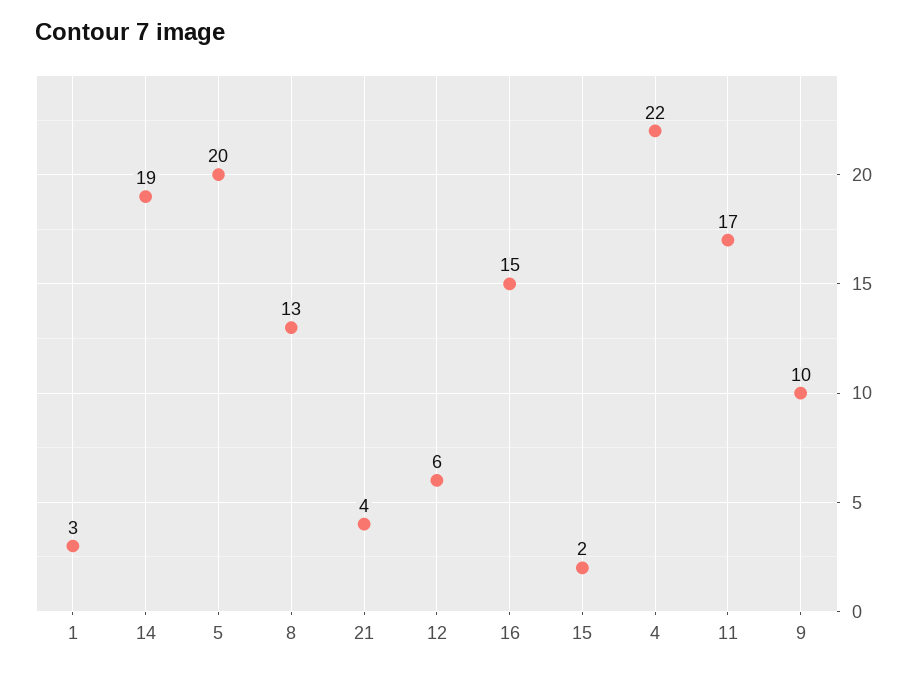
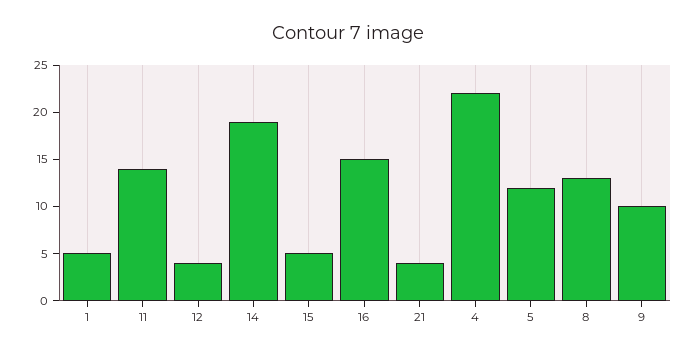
1: 3 -> 5
5: 20 -> 12
12: 6 -> 4
15: 2 -> 5
11: 17 -> 14

